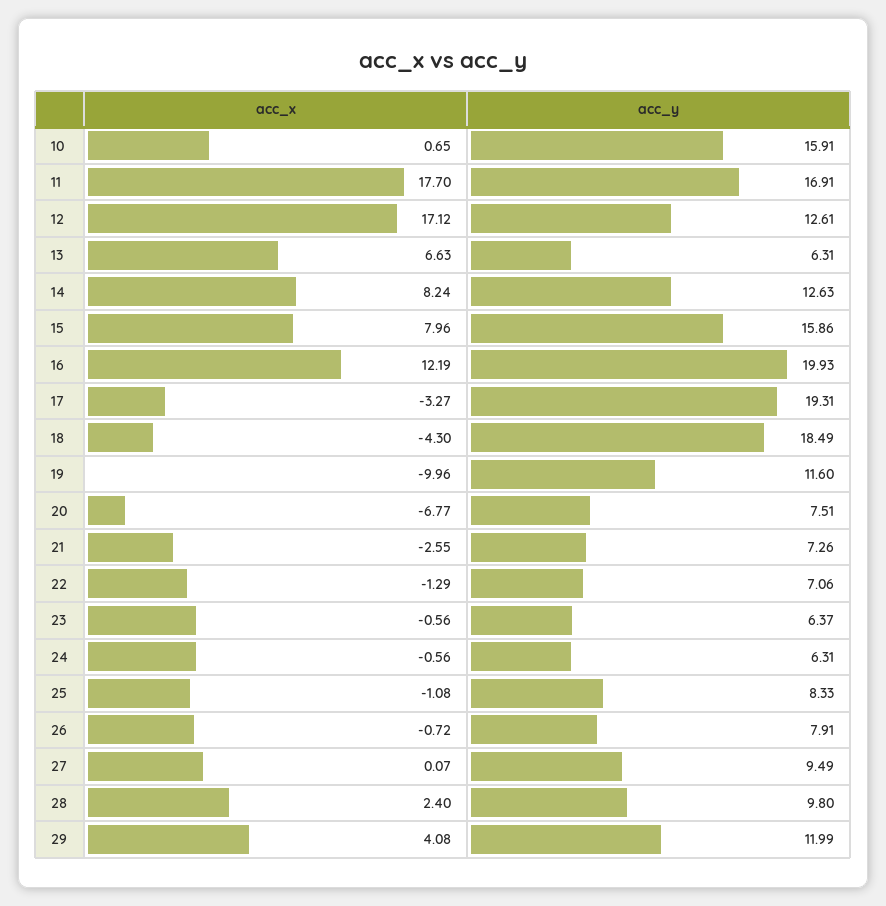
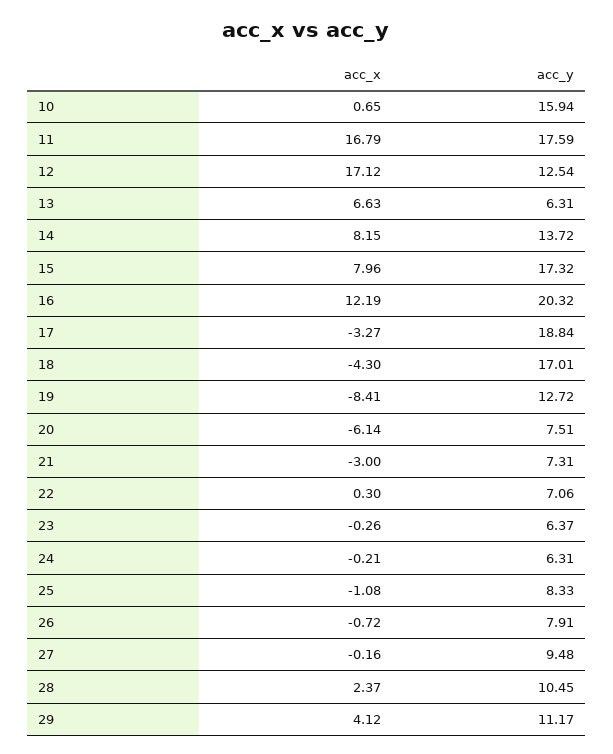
acc_y, 10: 15.91 -> 15.94
acc_x, 11: 17.7 -> 16.79
acc_y, 11: 16.91 -> 17.59
acc_y, 12: 12.61 -> 12.54
acc_x, 14: 8.24 -> 8.15
acc_y, 14: 12.63 -> 13.72
acc_y, 15: 15.86 -> 17.32
acc_y, 16: 19.93 -> 20.32
acc_y, 17: 19.31 -> 18.84
acc_y, 18: 18.49 -> 17.01
acc_x, 19: -9.96 -> -8.41
acc_y, 19: 11.6 -> 12.72
acc_x, 20: -6.77 -> -6.14
acc_x, 21: -2.55 -> -3
acc_y, 21: 7.26 -> 7.31
acc_x, 22: -1.29 -> 0.3
acc_x, 23: -0.56 -> -0.26
acc_x, 24: -0.56 -> -0.21
acc_x, 27: 0.07 -> -0.16
acc_y, 27: 9.49 -> 9.48
acc_x, 28: 2.4 -> 2.37
acc_y, 28: 9.8 -> 10.45
acc_x, 29: 4.08 -> 4.12
acc_y, 29: 11.99 -> 11.17

